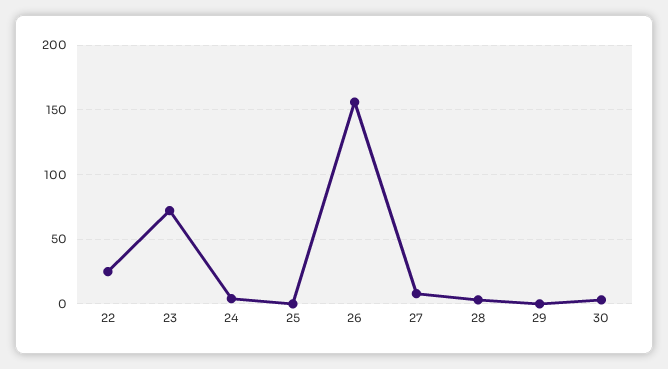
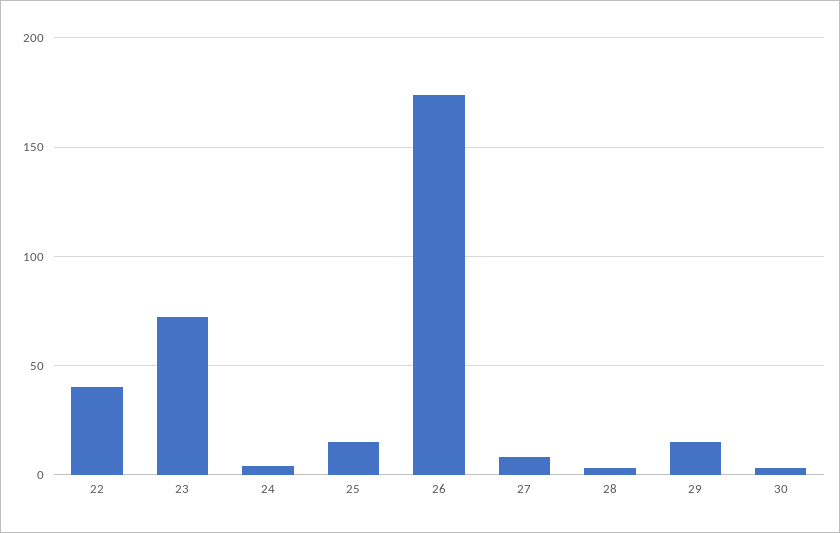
22: 25 -> 40
25: 0 -> 15
26: 155 -> 175
29: 0 -> 15

